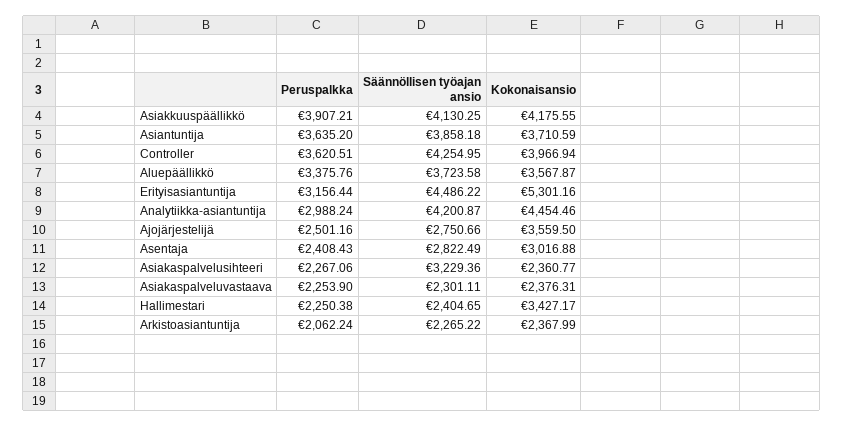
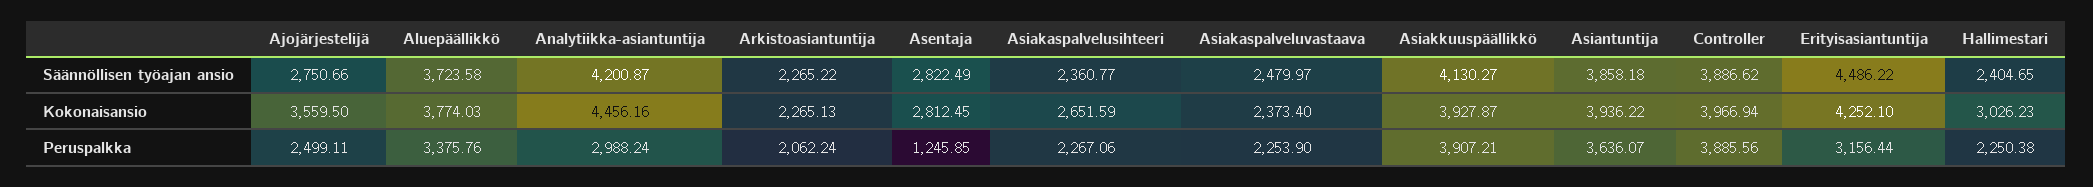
Säännöllisen työajan ansio, Asiakkuuspäällikkö: 4130.25 -> 4130.27
Kokonaisansio, Asiakkuuspäällikkö: 4175.55 -> 3927.87
Peruspalkka, Asiantuntija: 3635.2 -> 3636.07
Kokonaisansio, Asiantuntija: 3710.59 -> 3936.22
Peruspalkka, Controller: 3620.51 -> 3885.56
Säännöllisen työajan ansio, Controller: 4254.95 -> 3886.62
Kokonaisansio, Aluepäällikkö: 3567.87 -> 3774.03
Kokonaisansio, Erityisasiantuntija: 5301.16 -> 4252.1
Kokonaisansio, Analytiikka-asiantuntija: 4454.46 -> 4456.16
Peruspalkka, Ajojärjestelijä: 2501.16 -> 2499.11
Peruspalkka, Asentaja: 2408.43 -> 1245.85
Kokonaisansio, Asentaja: 3016.88 -> 2812.45
Säännöllisen työajan ansio, Asiakaspalvelusihteeri: 3229.36 -> 2360.77
Kokonaisansio, Asiakaspalvelusihteeri: 2360.77 -> 2651.59
Säännöllisen työajan ansio, Asiakaspalveluvastaava: 2301.11 -> 2479.97
Kokonaisansio, Asiakaspalveluvastaava: 2376.31 -> 2373.4
Kokonaisansio, Hallimestari: 3427.17 -> 3026.23
Kokonaisansio, Arkistoasiantuntija: 2367.99 -> 2265.13

